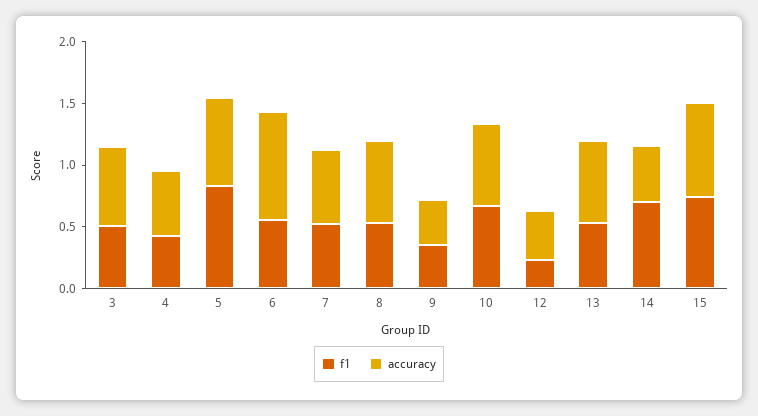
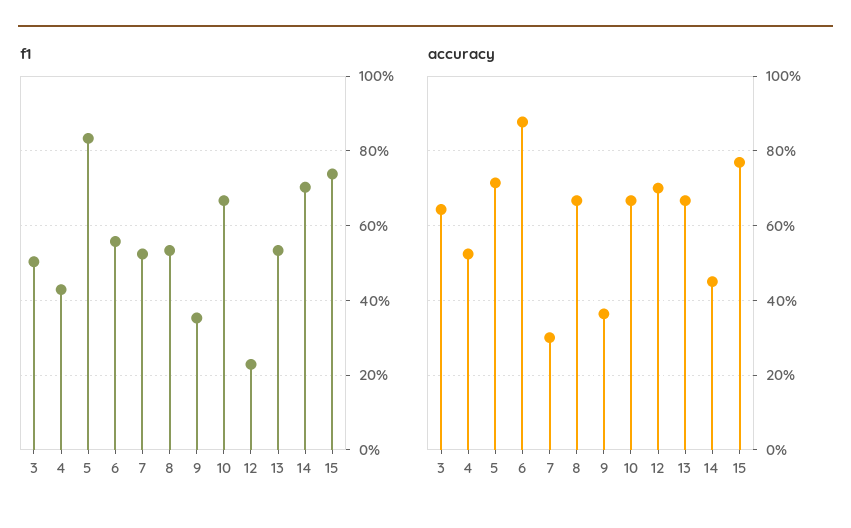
accuracy, 7: 0.6 -> 0.3
accuracy, 12: 0.4 -> 0.7

